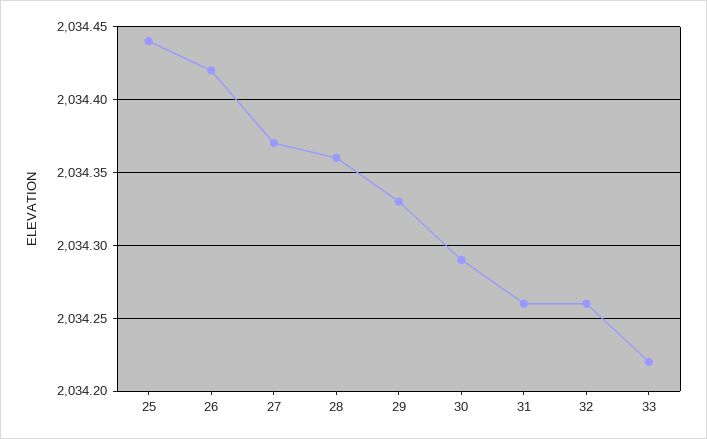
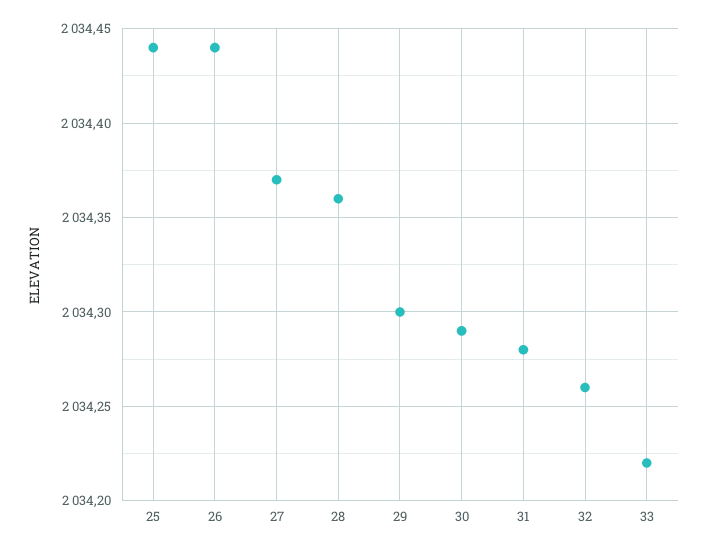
26: 2034.42 -> 2034.44
29: 2034.33 -> 2034.3
31: 2034.26 -> 2034.28

